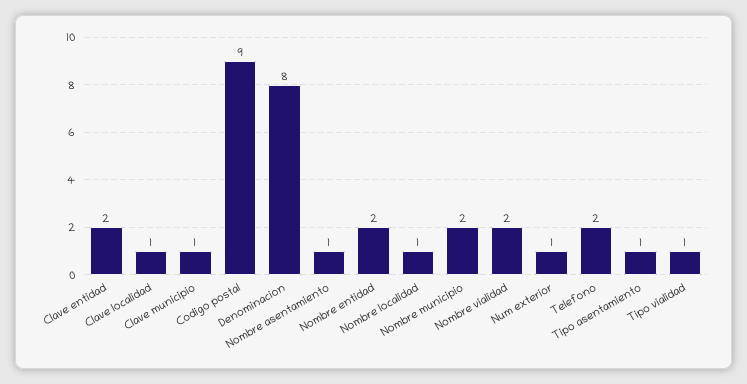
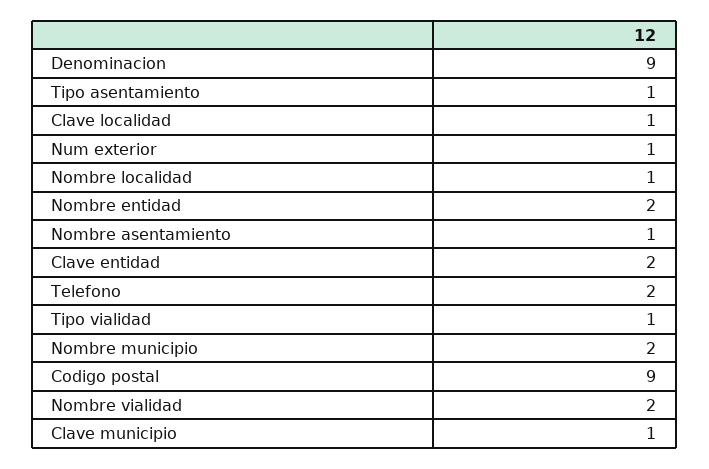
Denominacion: 8 -> 9

